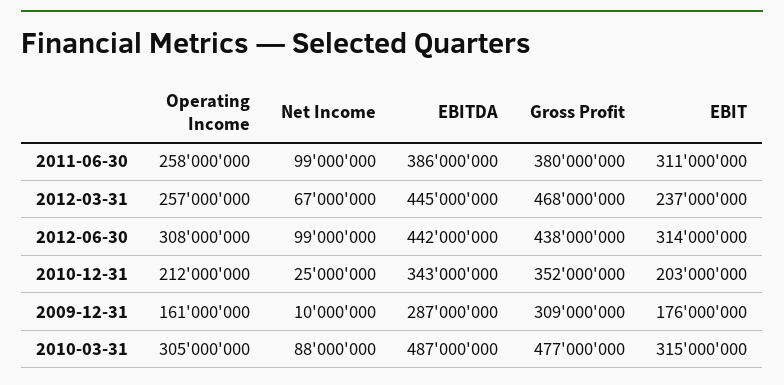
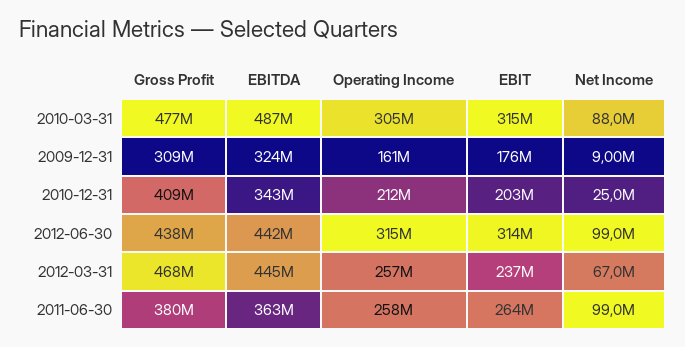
EBITDA, 2011-06-30: 386000000 -> 363000000
EBIT, 2011-06-30: 311000000 -> 264000000
Operating Income, 2012-06-30: 308000000 -> 315000000
Gross Profit, 2010-12-31: 352000000 -> 409000000
Net Income, 2009-12-31: 10000000 -> 9000000
EBITDA, 2009-12-31: 287000000 -> 324000000

